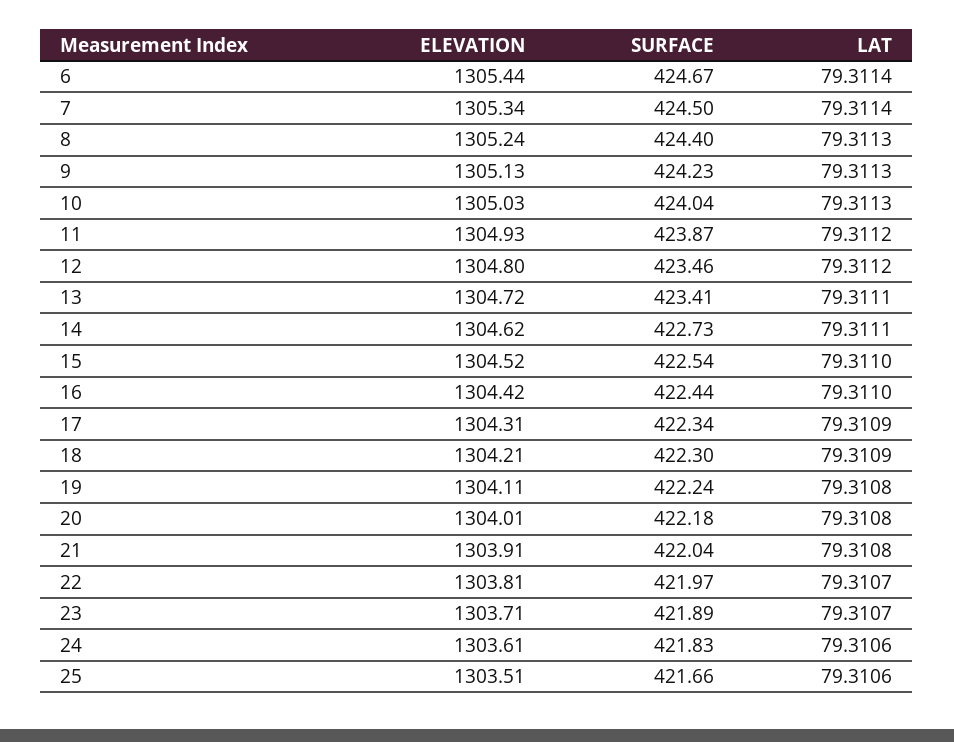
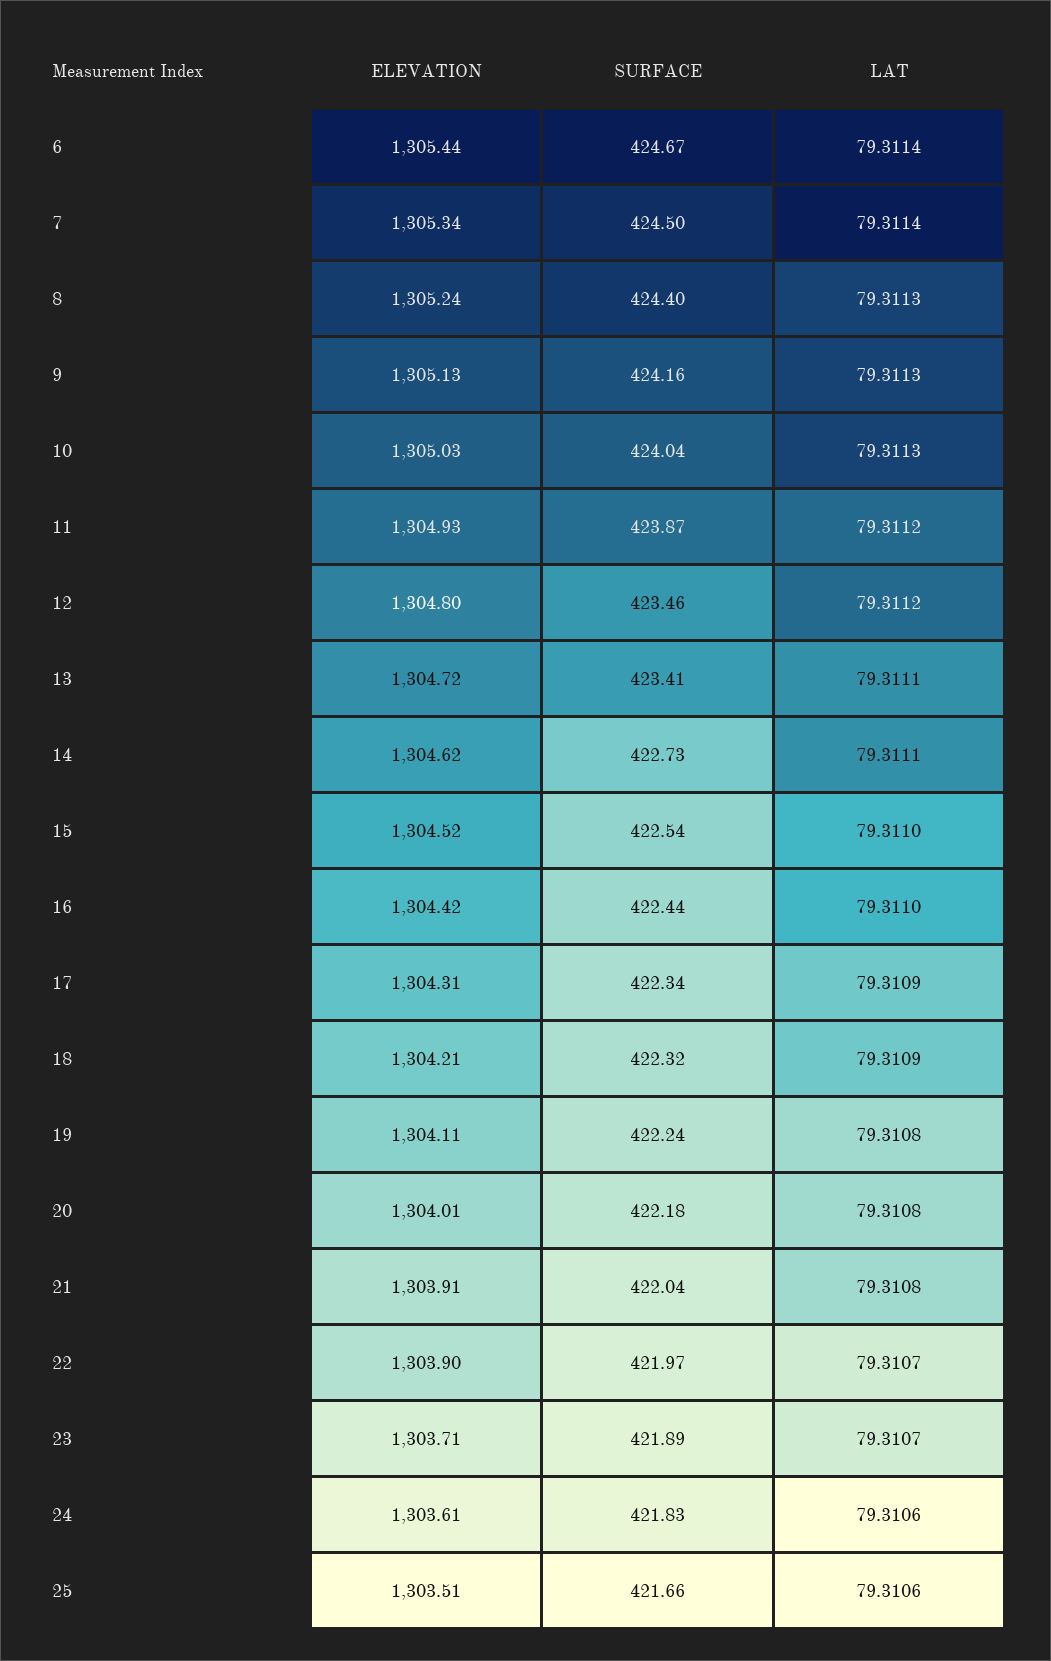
SURFACE, 9: 424.23 -> 424.16
SURFACE, 18: 422.3 -> 422.32
ELEVATION, 22: 1303.81 -> 1303.9

